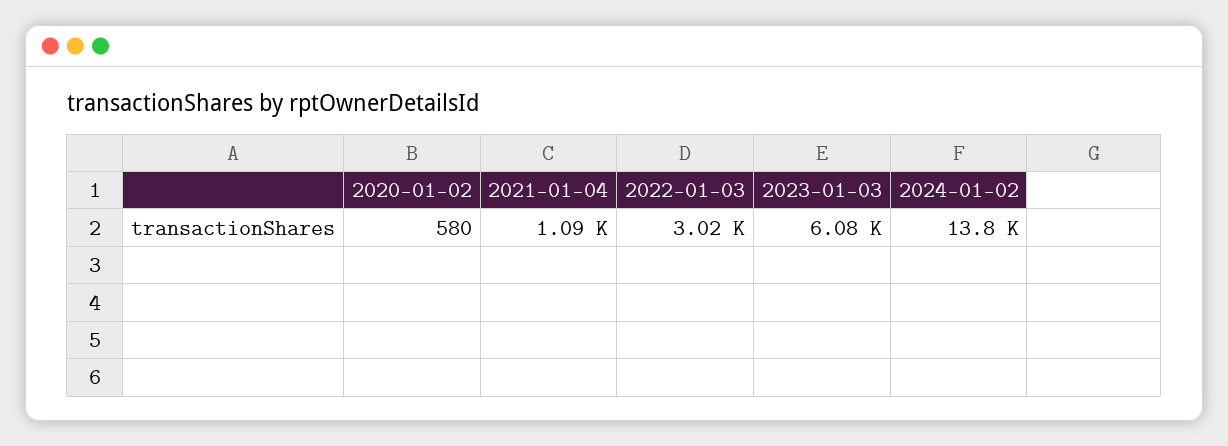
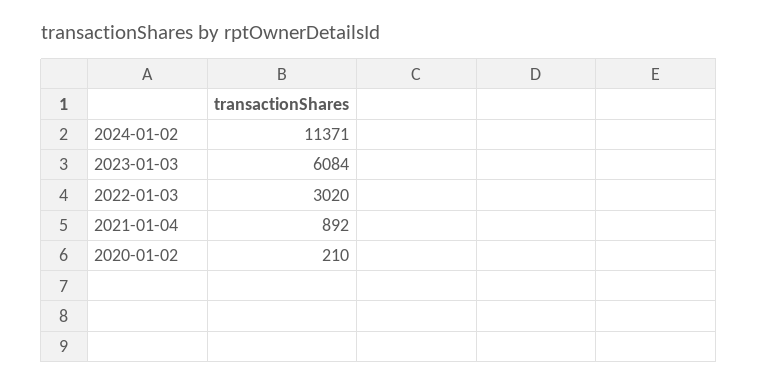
2020-01-02: 580 -> 210
2021-01-04: 1090 -> 892
2024-01-02: 13800 -> 11371

